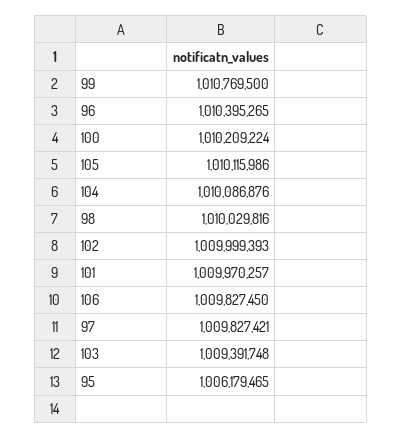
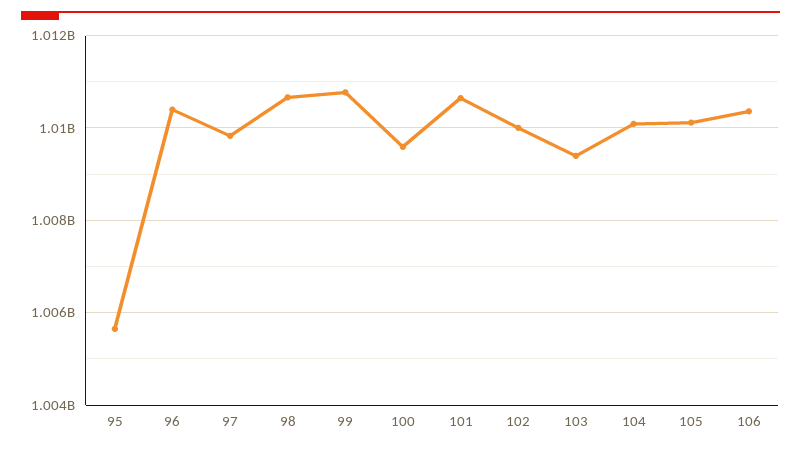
100: 1010209224 -> 1009600000
98: 1010029816 -> 1010600000
101: 1009970257 -> 1010600000
106: 1009827450 -> 1010400000
95: 1006179465 -> 1005600000

